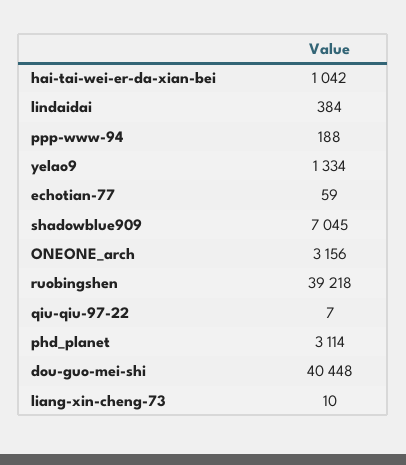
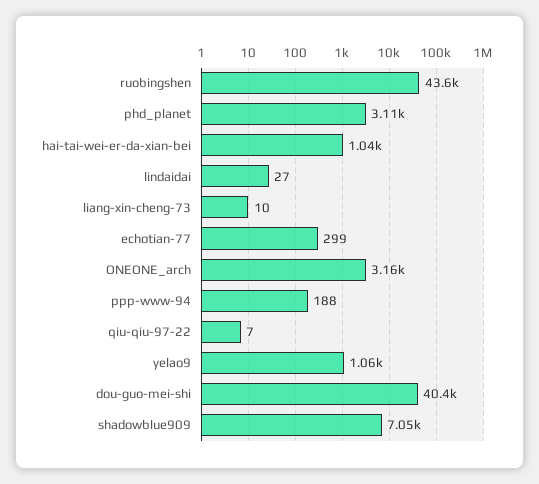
lindaidai: 384 -> 27
yelao9: 1334 -> 1060
echotian-77: 59 -> 299
ruobingshen: 39218 -> 43600

